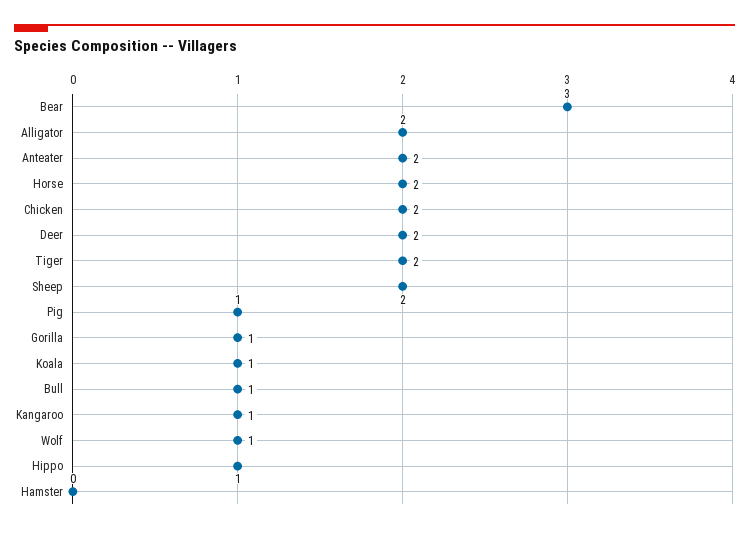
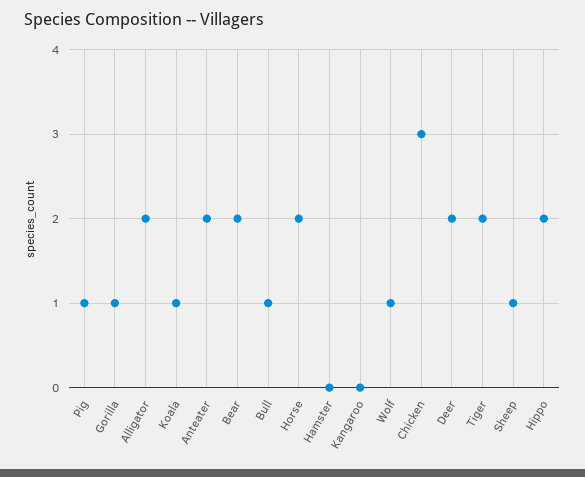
Bear: 3 -> 2
Chicken: 2 -> 3
Sheep: 2 -> 1
Kangaroo: 1 -> 0
Hippo: 1 -> 2

